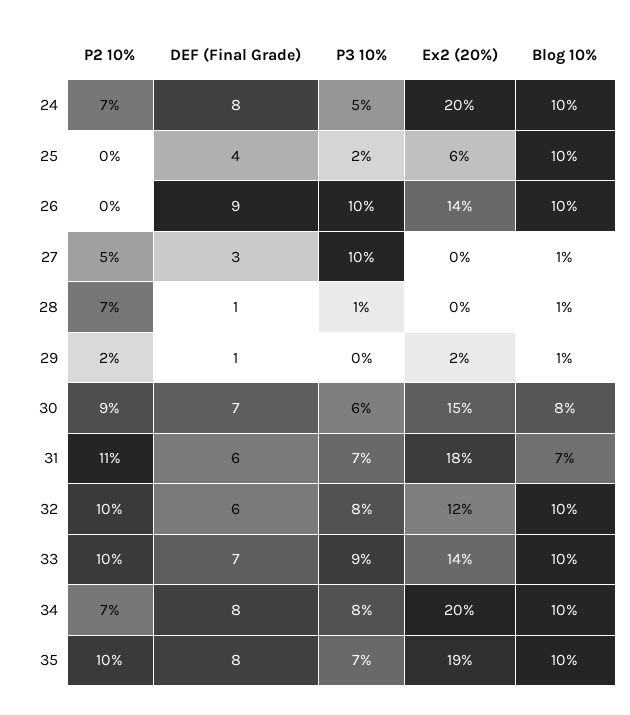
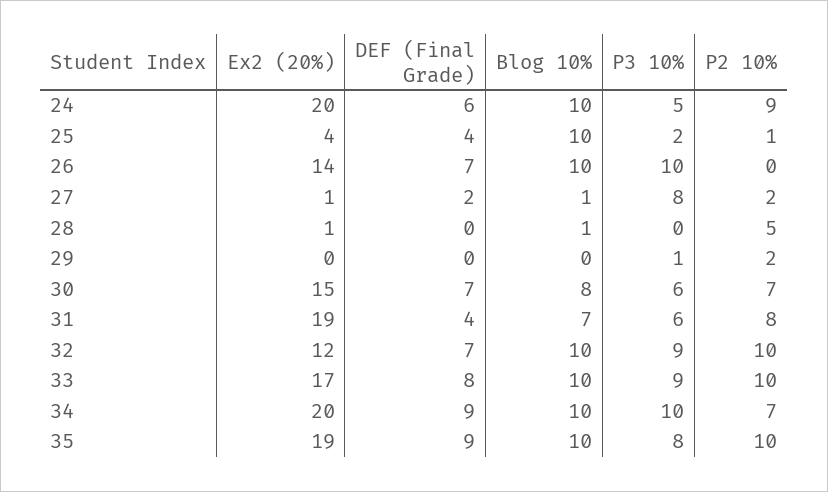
P2 10%, 24: 7 -> 9
DEF (Final Grade), 24: 8 -> 6
P2 10%, 25: 0 -> 1
Ex2 (20%), 25: 6 -> 4
DEF (Final Grade), 26: 9 -> 7
P2 10%, 27: 5 -> 2
DEF (Final Grade), 27: 3 -> 2
P3 10%, 27: 10 -> 8
Ex2 (20%), 27: 0 -> 1
P2 10%, 28: 7 -> 5
DEF (Final Grade), 28: 1 -> 0
P3 10%, 28: 1 -> 0
Ex2 (20%), 28: 0 -> 1
DEF (Final Grade), 29: 1 -> 0
P3 10%, 29: 0 -> 1
Ex2 (20%), 29: 2 -> 0
Blog 10%, 29: 1 -> 0
P2 10%, 30: 9 -> 7
P2 10%, 31: 11 -> 8
DEF (Final Grade), 31: 6 -> 4
P3 10%, 31: 7 -> 6
Ex2 (20%), 31: 18 -> 19
DEF (Final Grade), 32: 6 -> 7
P3 10%, 32: 8 -> 9
DEF (Final Grade), 33: 7 -> 8
Ex2 (20%), 33: 14 -> 17
DEF (Final Grade), 34: 8 -> 9
P3 10%, 34: 8 -> 10
DEF (Final Grade), 35: 8 -> 9
P3 10%, 35: 7 -> 8

